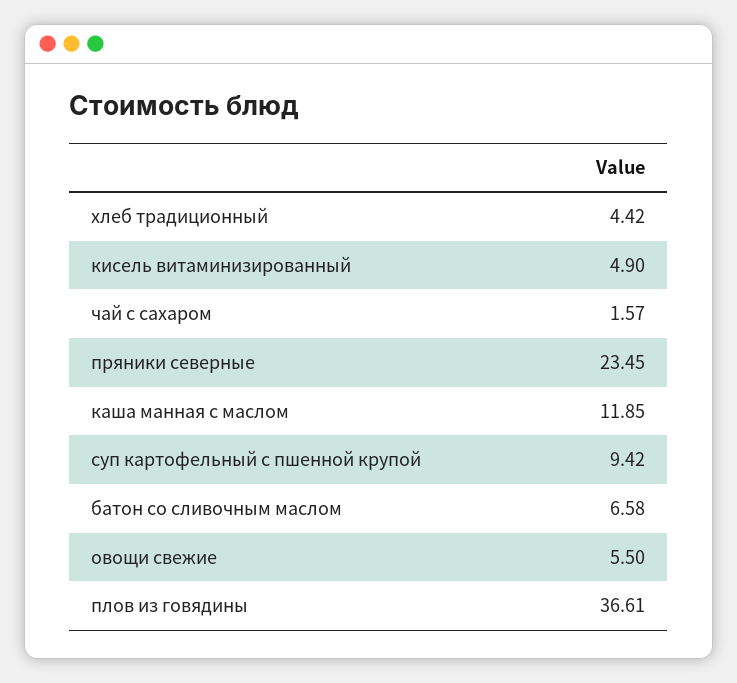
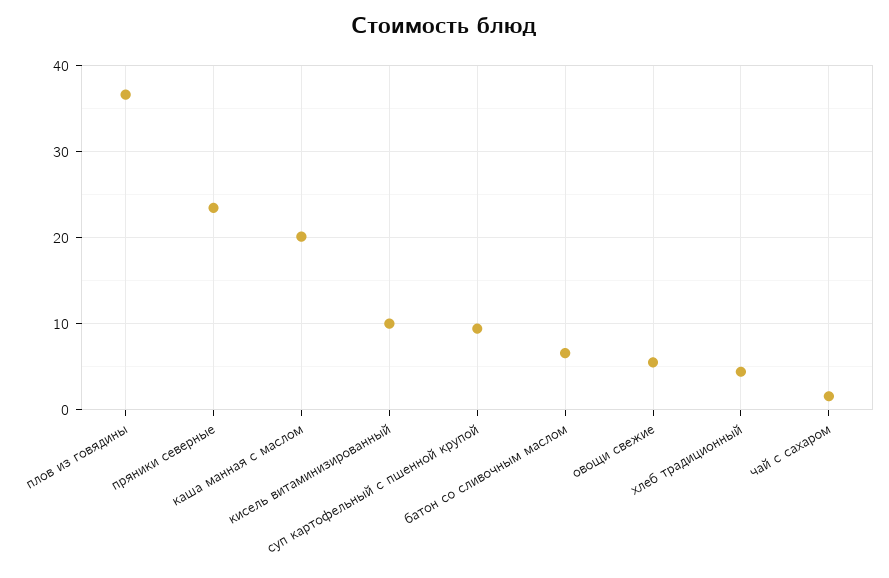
кисель витаминизированный: 4.9 -> 10
каша манная с маслом: 11.85 -> 20

